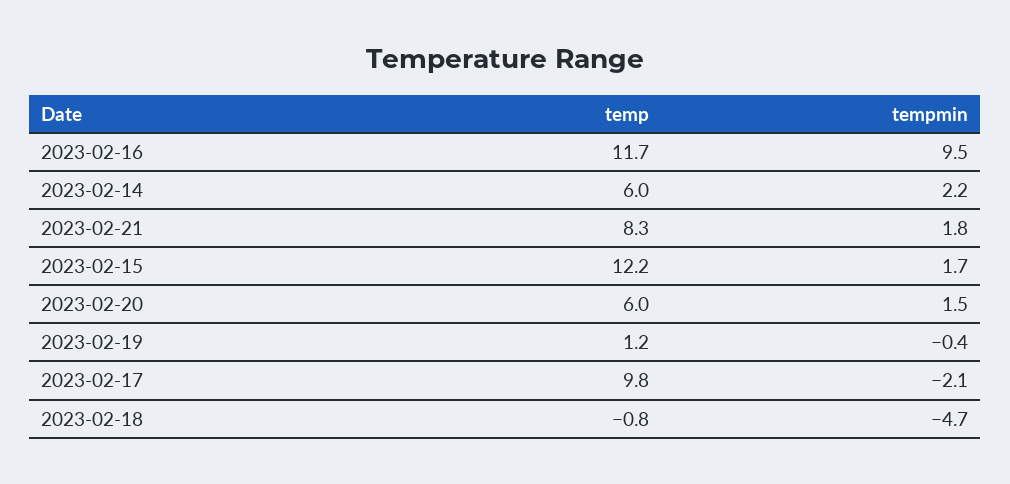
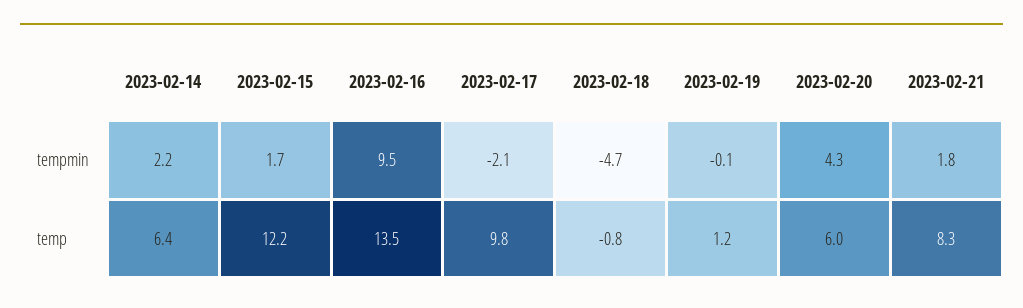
temp, 2023-02-16: 11.7 -> 13.5
temp, 2023-02-14: 6 -> 6.4
tempmin, 2023-02-20: 1.5 -> 4.3
tempmin, 2023-02-19: -0.4 -> -0.1

